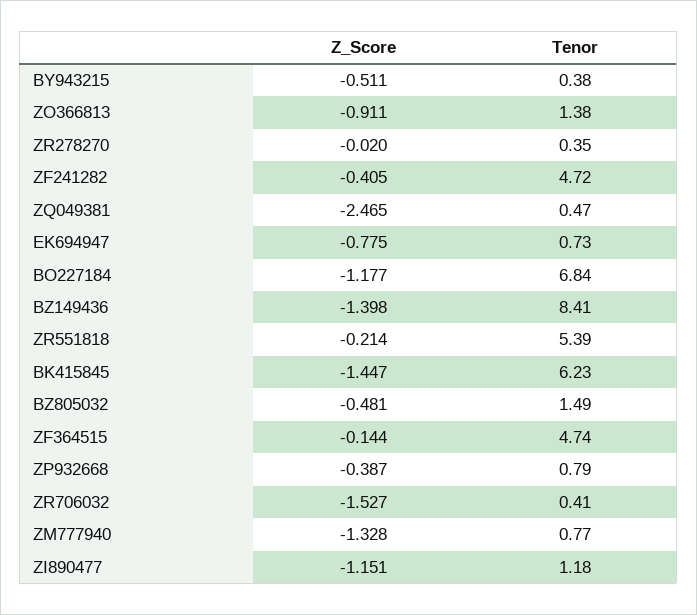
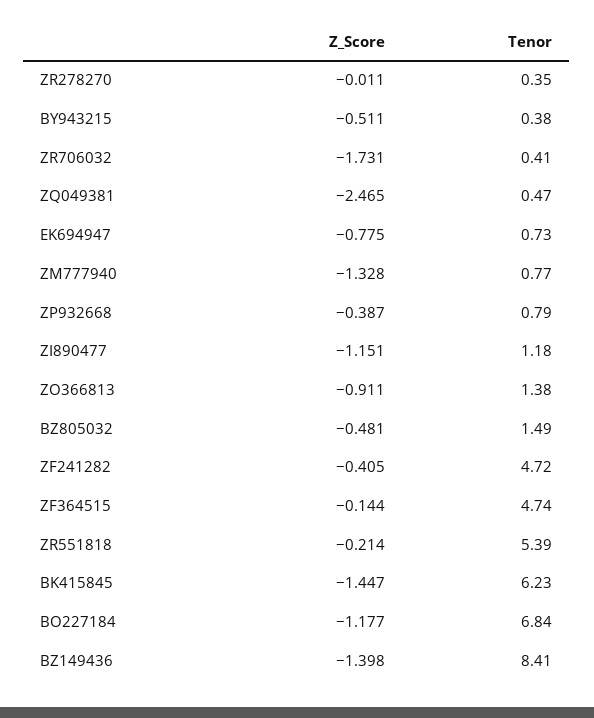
Z_Score, ZR278270: -0.02 -> -0.011
Z_Score, ZR706032: -1.527 -> -1.731

